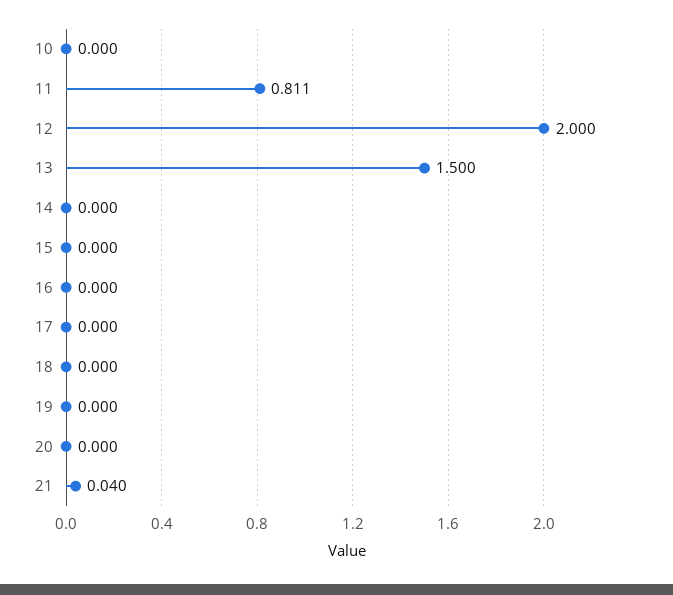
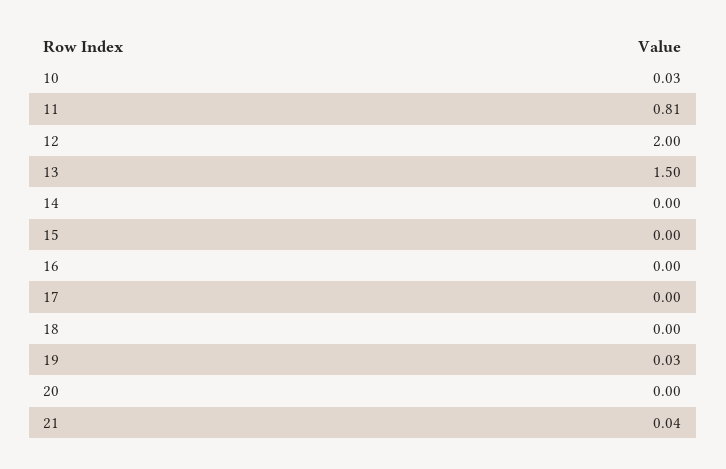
10: 0 -> 0.03
19: 0 -> 0.03

